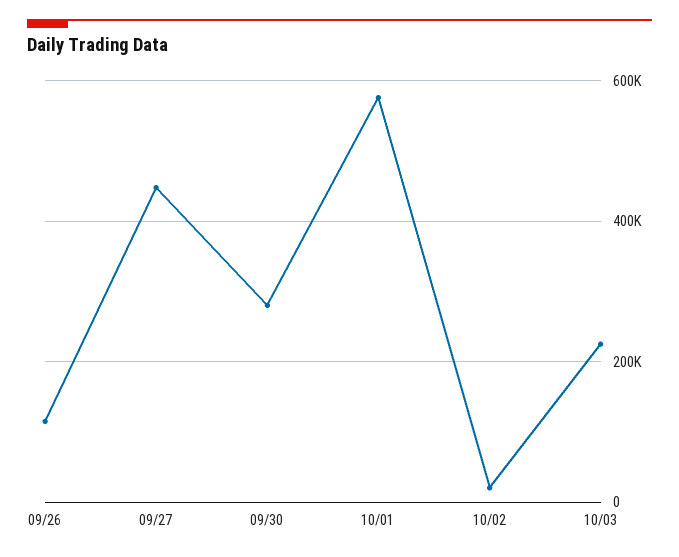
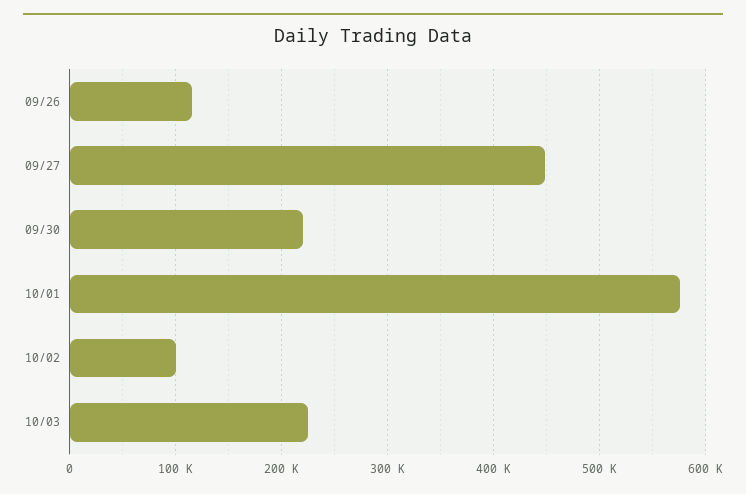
09/30: 280000 -> 220000
10/02: 20000 -> 100000

